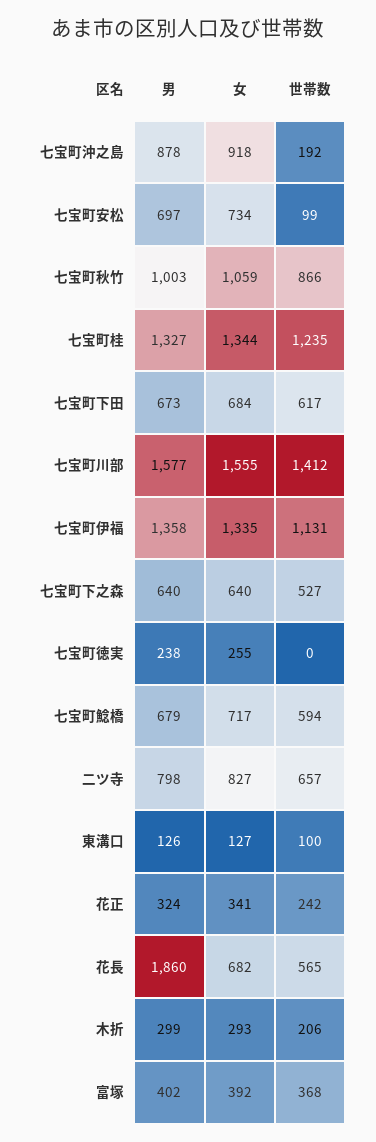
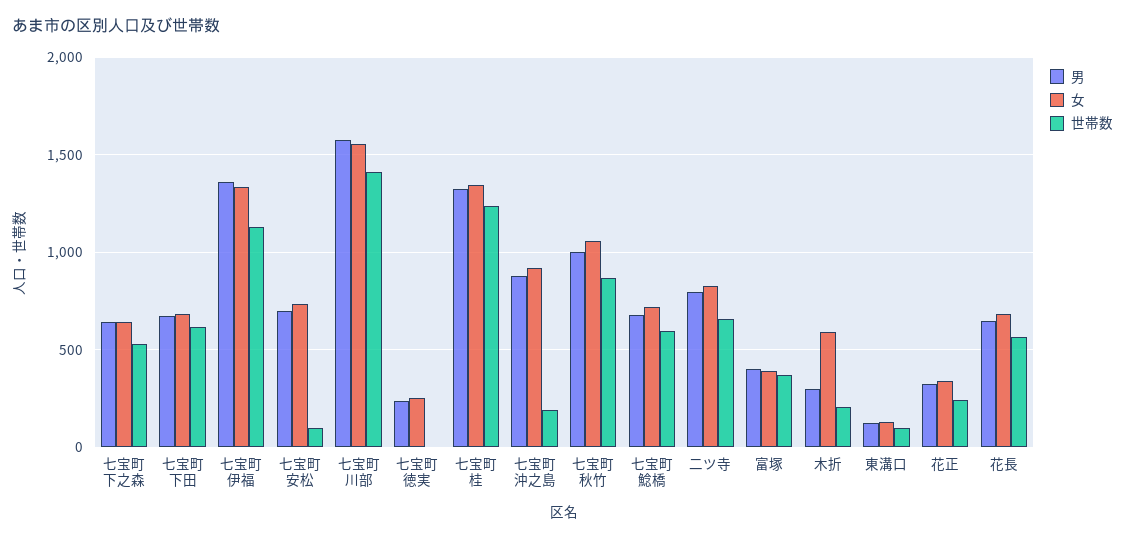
男, 花長: 1860 -> 650
女, 木折: 293 -> 600

